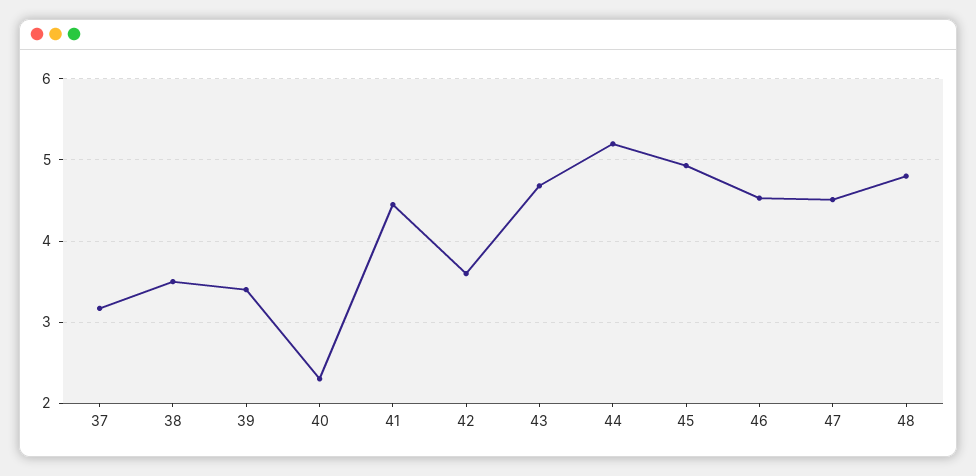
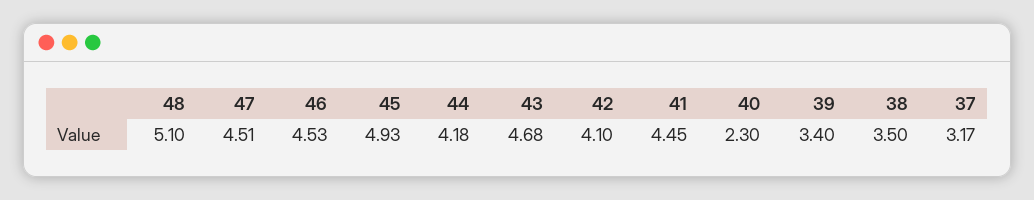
42: 3.6 -> 4.1
44: 5.2 -> 4.18
48: 4.8 -> 5.1

